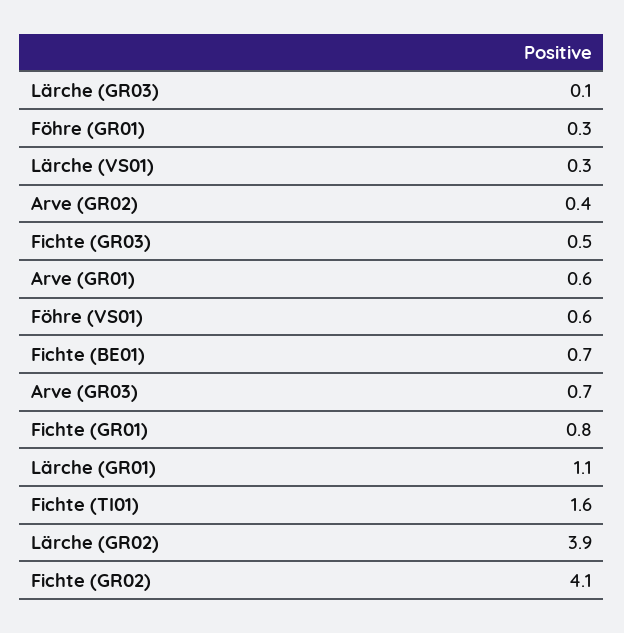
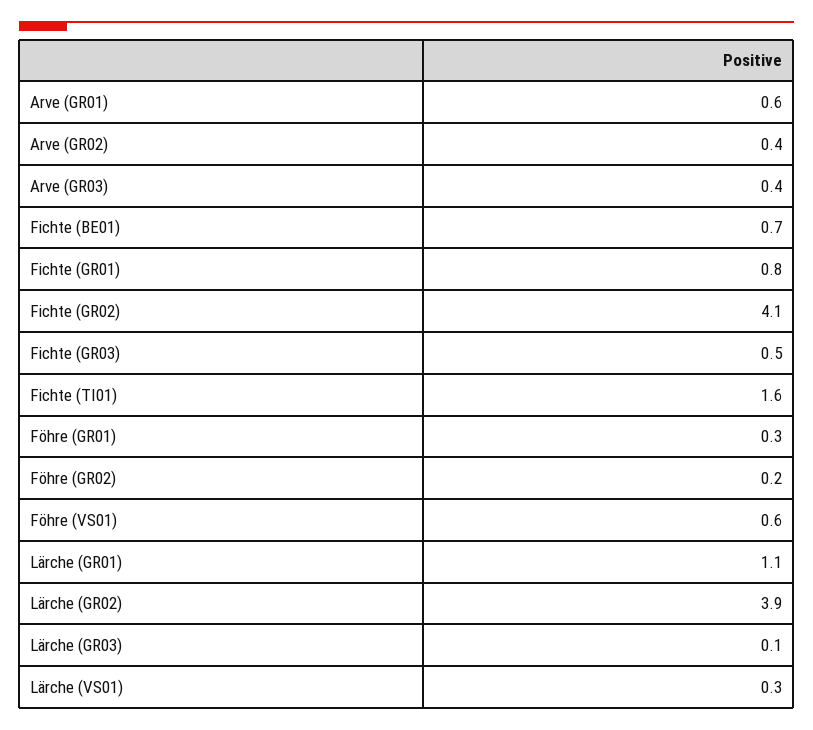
Arve (GR03): 0.7 -> 0.4
Föhre (GR02): none -> 0.2

